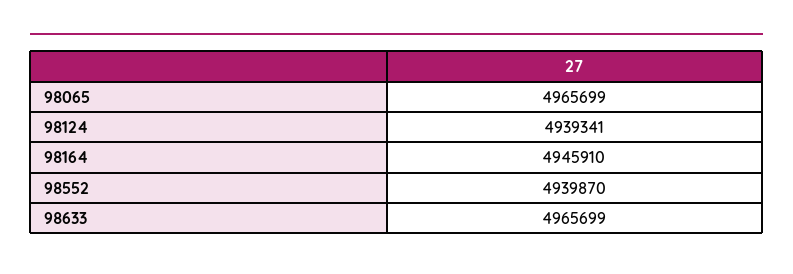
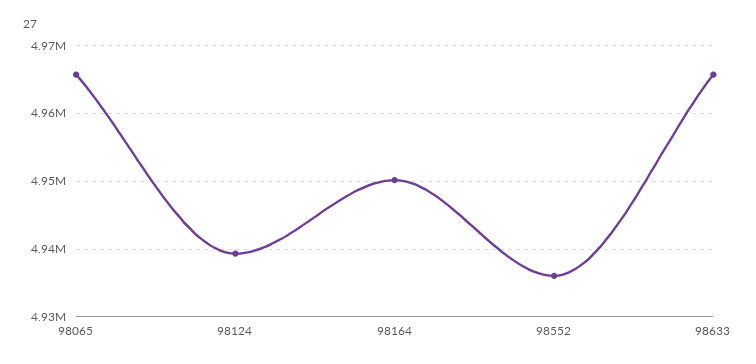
98164: 4945910 -> 4950000
98552: 4939870 -> 4936000

